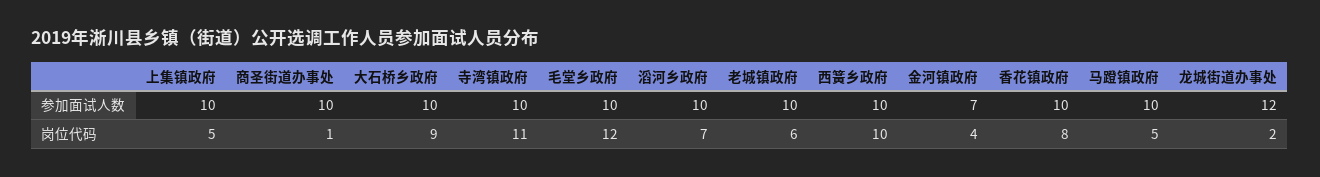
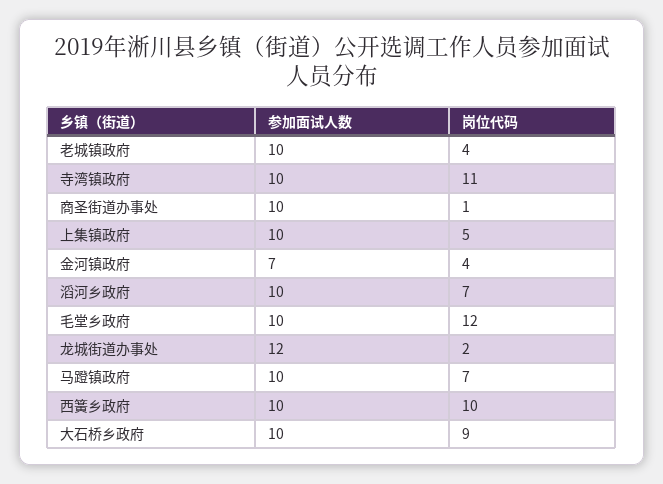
香花镇政府, 参加面试人数: 10 -> none
老城镇政府, 岗位代码: 6 -> 4
香花镇政府, 岗位代码: 8 -> none
马蹬镇政府, 岗位代码: 5 -> 7

